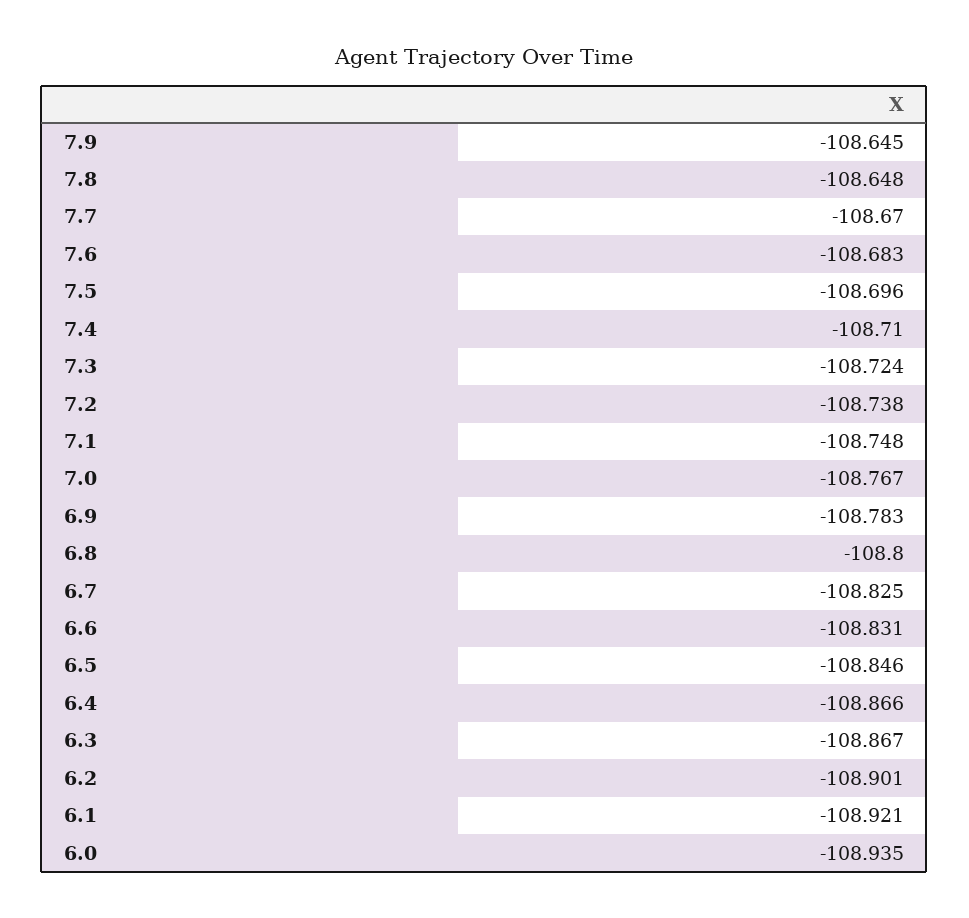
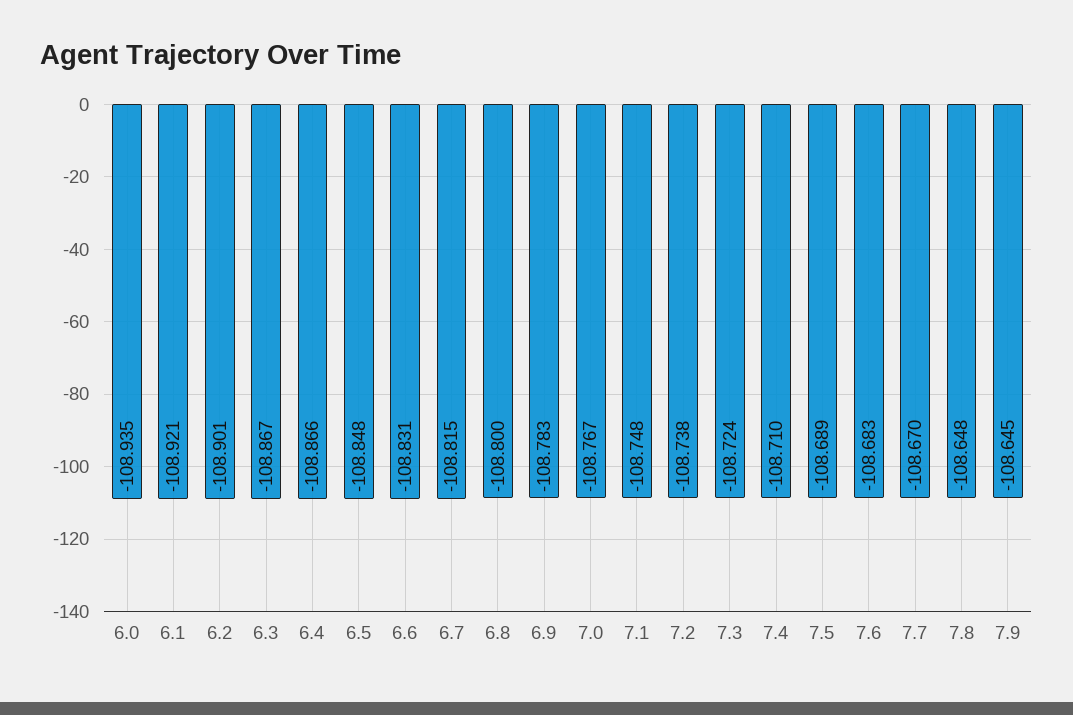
7.5: -108.696 -> -108.689
6.7: -108.825 -> -108.815
6.5: -108.846 -> -108.848

